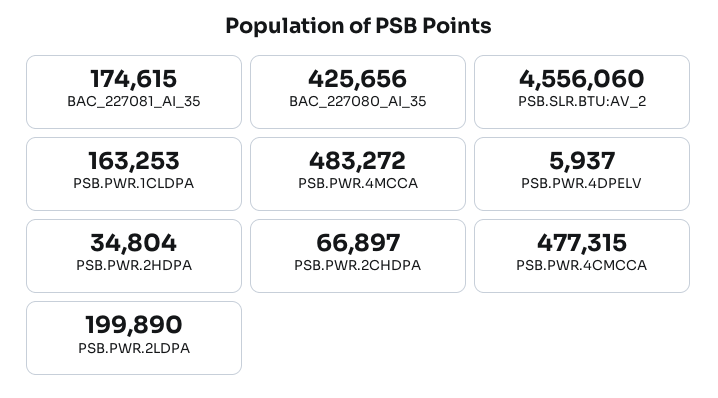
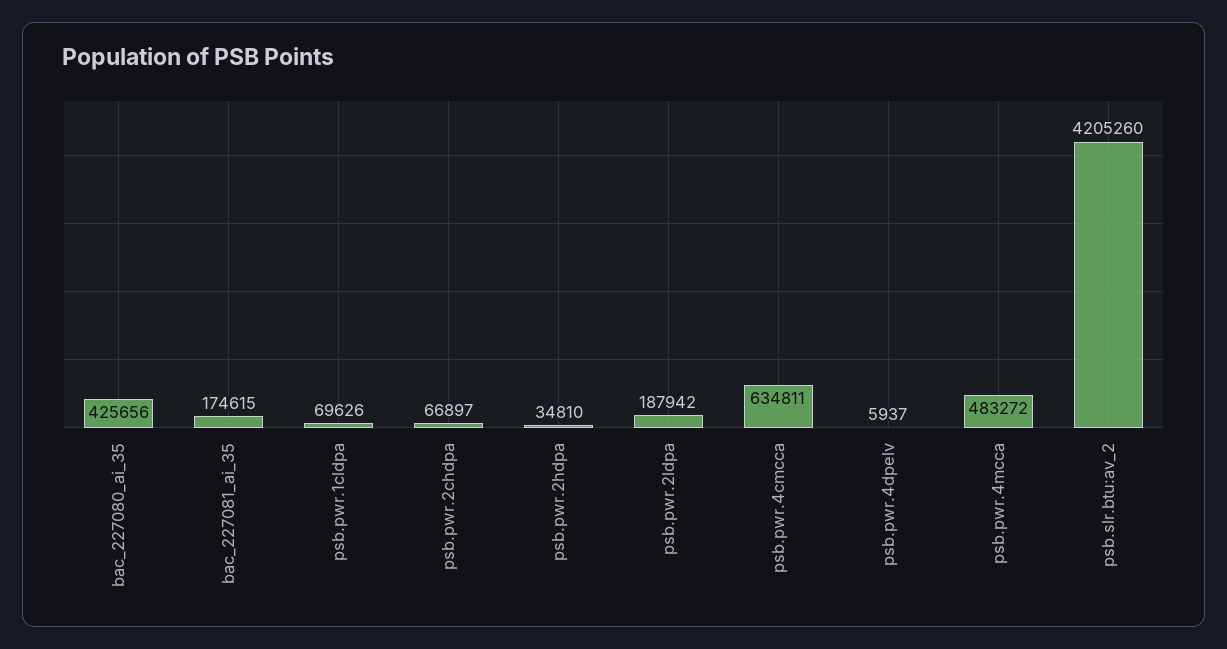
PSB.SLR.BTU:AV_2: 4556060 -> 4205260
PSB.PWR.1CLDPA: 163253 -> 69626
PSB.PWR.2HDPA: 34804 -> 34810
PSB.PWR.4CMCCA: 477315 -> 634811
PSB.PWR.2LDPA: 199890 -> 187942

